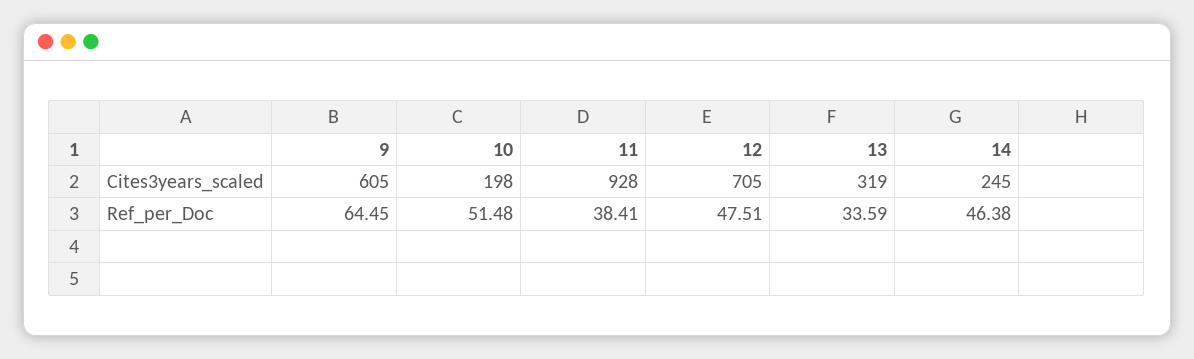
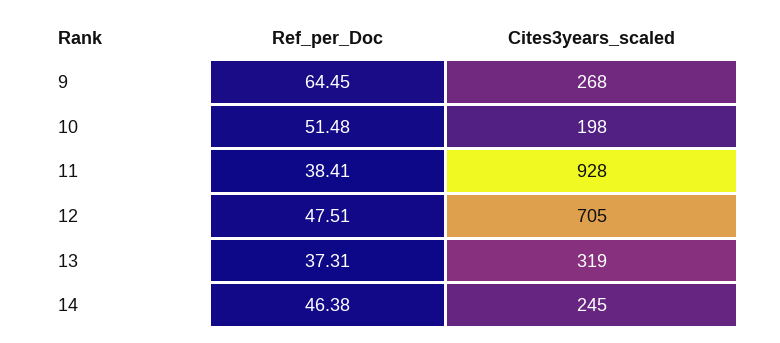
9, Cites3years_scaled: 605 -> 268
13, Ref_per_Doc: 33.59 -> 37.31

